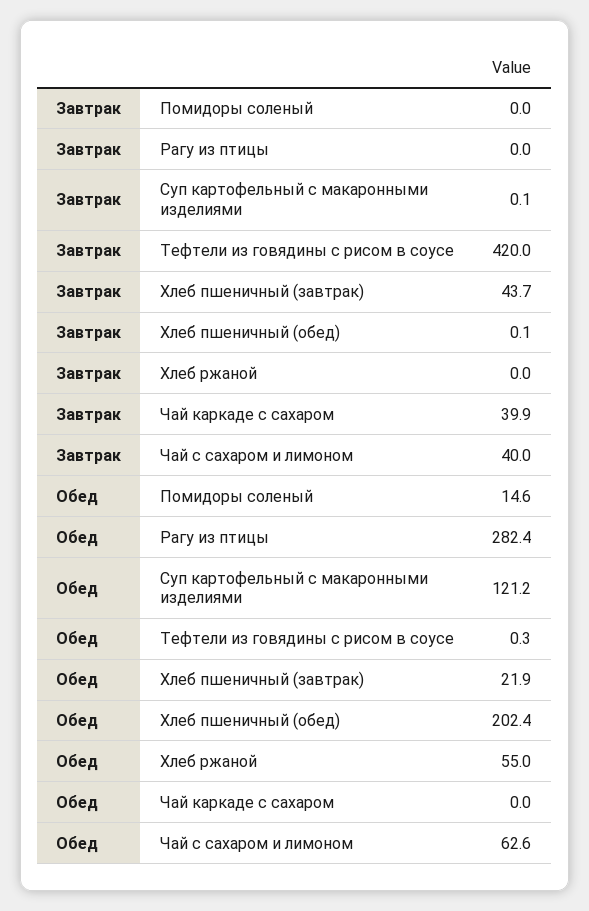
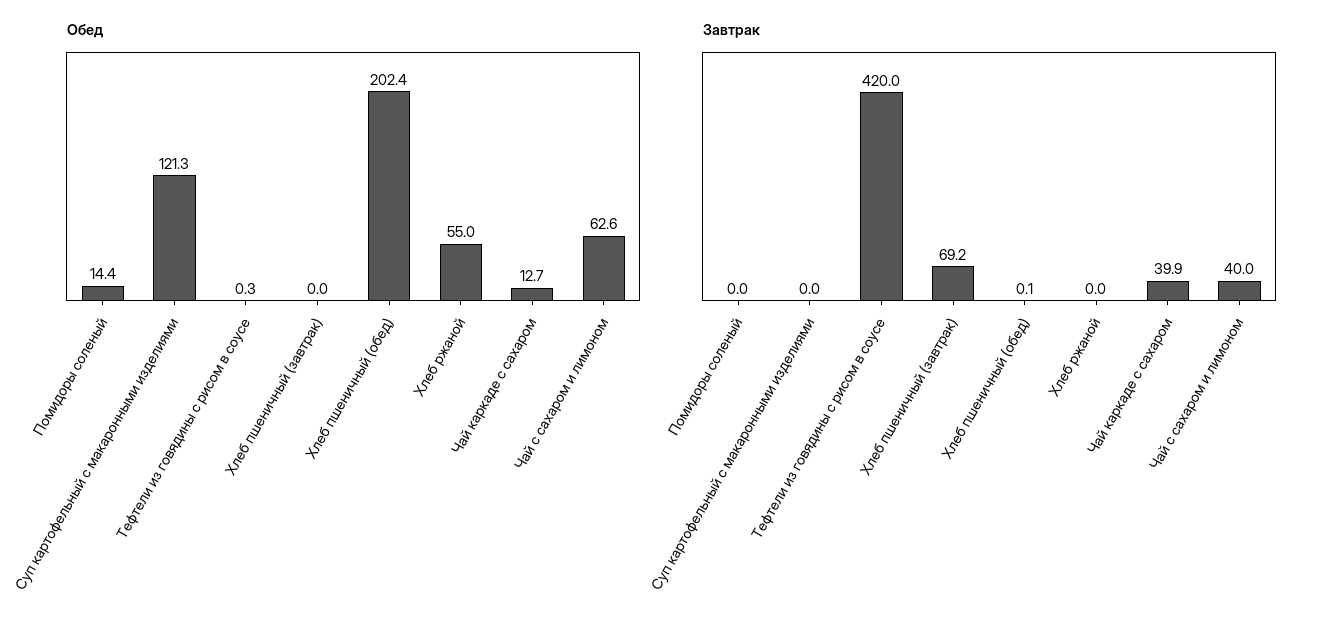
Завтрак, Рагу из птицы: 0 -> none
Завтрак, Суп картофельный с макаронными изделиями: 0.1 -> 0
Завтрак, Хлеб пшеничный (завтрак): 43.7 -> 69.2
Обед, Помидоры соленый: 14.6 -> 14.4
Обед, Рагу из птицы: 282.4 -> none
Обед, Суп картофельный с макаронными изделиями: 121.2 -> 121.3
Обед, Хлеб пшеничный (завтрак): 21.9 -> 0
Обед, Чай каркаде с сахаром: 0 -> 12.7

